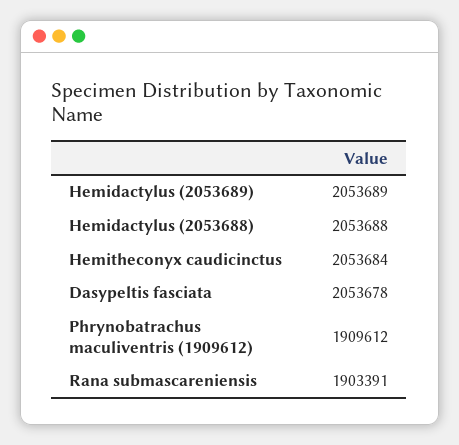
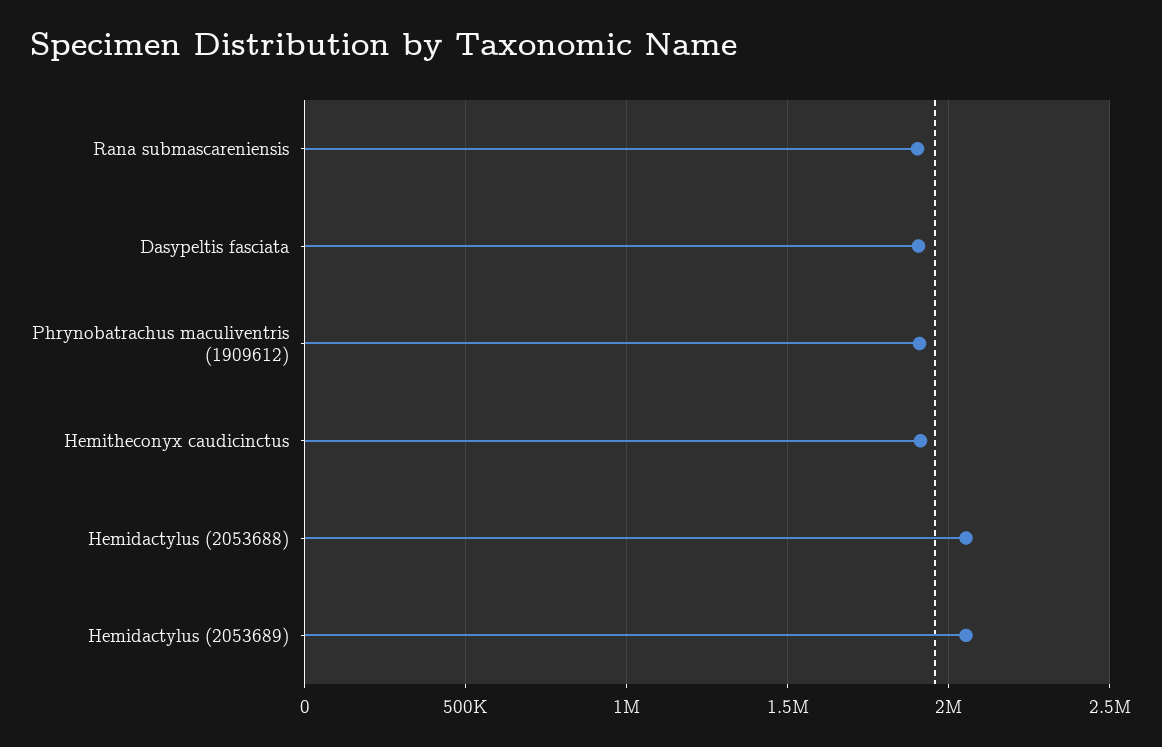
Hemitheconyx caudicinctus: 2053684 -> 1900000
Dasypeltis fasciata: 2053678 -> 1900000

